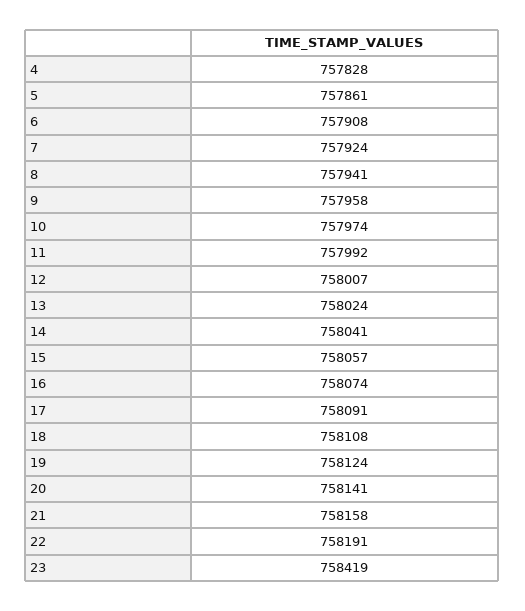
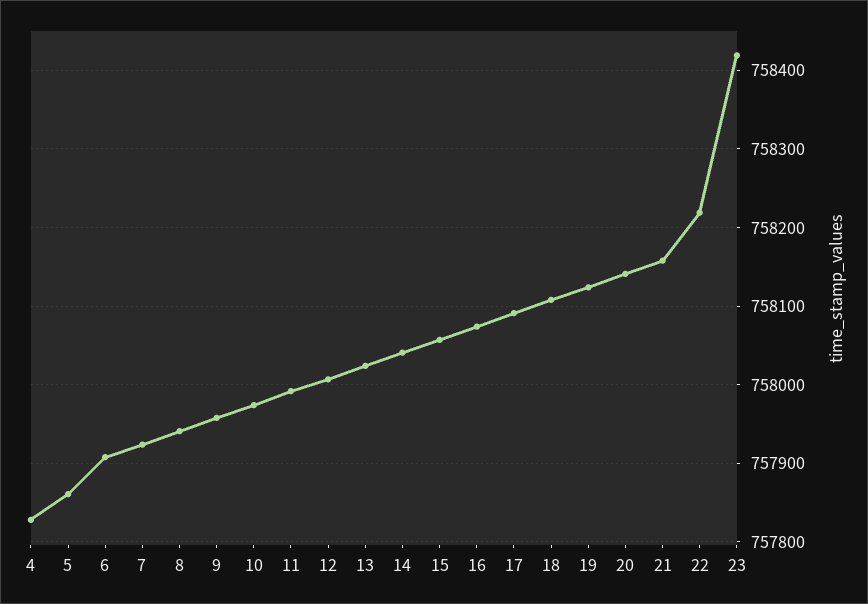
22: 758191 -> 758220

